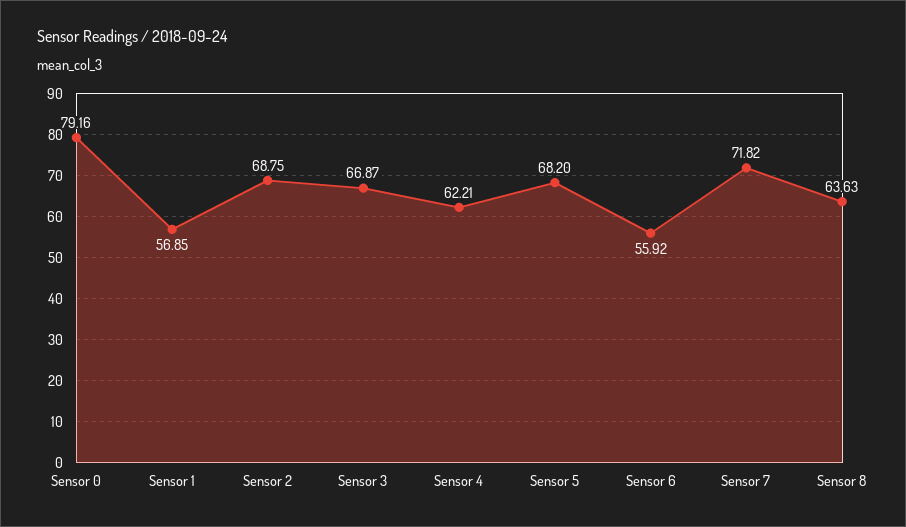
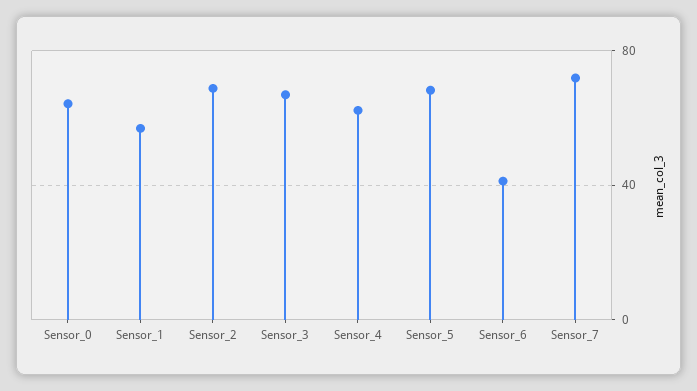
Sensor 0: 79.16 -> 65
Sensor 6: 55.92 -> 40
Sensor 8: 63.63 -> none

